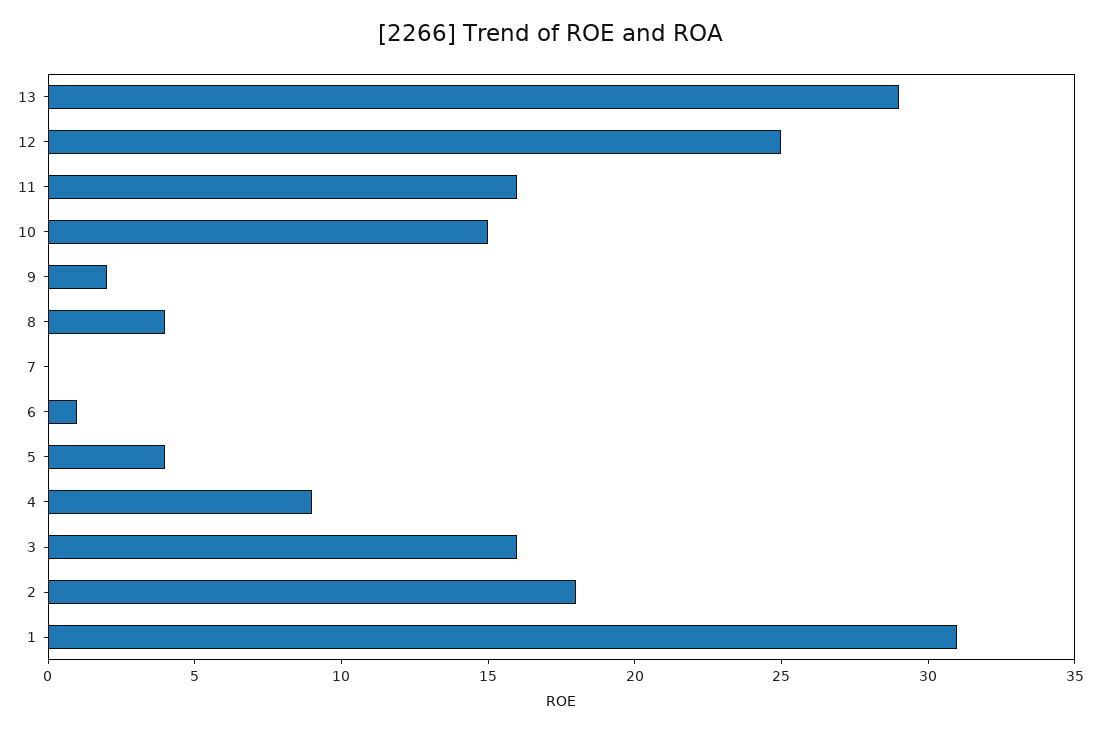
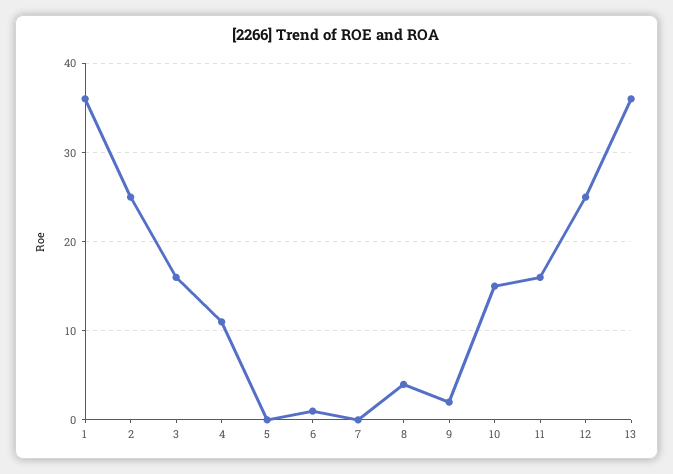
13: 29 -> 36
5: 4 -> 0
4: 9 -> 11
2: 18 -> 25
1: 31 -> 36

